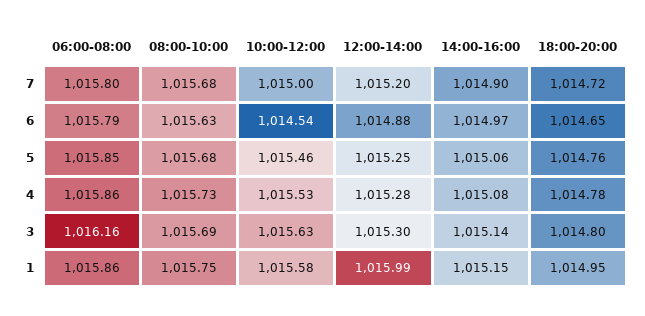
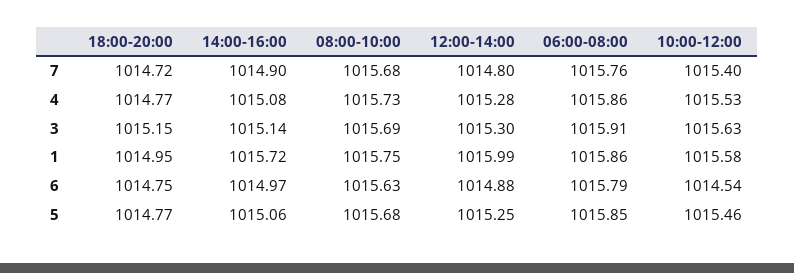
06:00-08:00, 7: 1015.8 -> 1015.76
10:00-12:00, 7: 1015 -> 1015.4
12:00-14:00, 7: 1015.2 -> 1014.8
18:00-20:00, 6: 1014.65 -> 1014.75
18:00-20:00, 5: 1014.76 -> 1014.77
18:00-20:00, 4: 1014.78 -> 1014.77
06:00-08:00, 3: 1016.16 -> 1015.91
18:00-20:00, 3: 1014.8 -> 1015.15
14:00-16:00, 1: 1015.15 -> 1015.72

